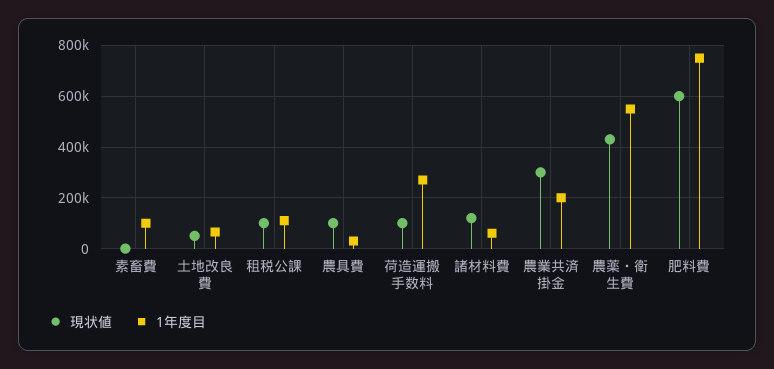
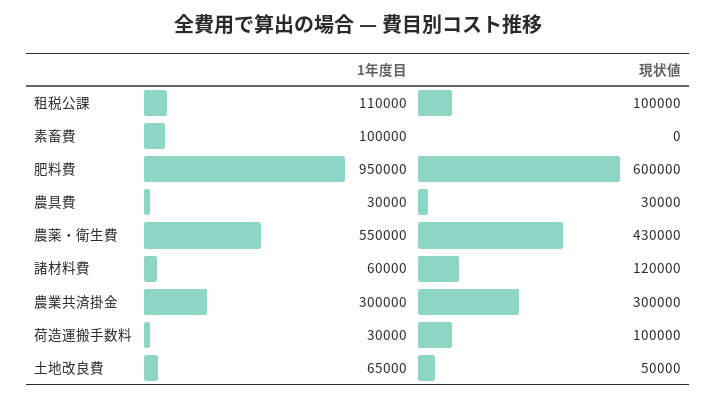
現状値, 農具費: 100000 -> 30000
1年度目, 荷造運搬手数料: 275000 -> 30000
1年度目, 農業共済掛金: 200000 -> 300000
1年度目, 肥料費: 750000 -> 950000

